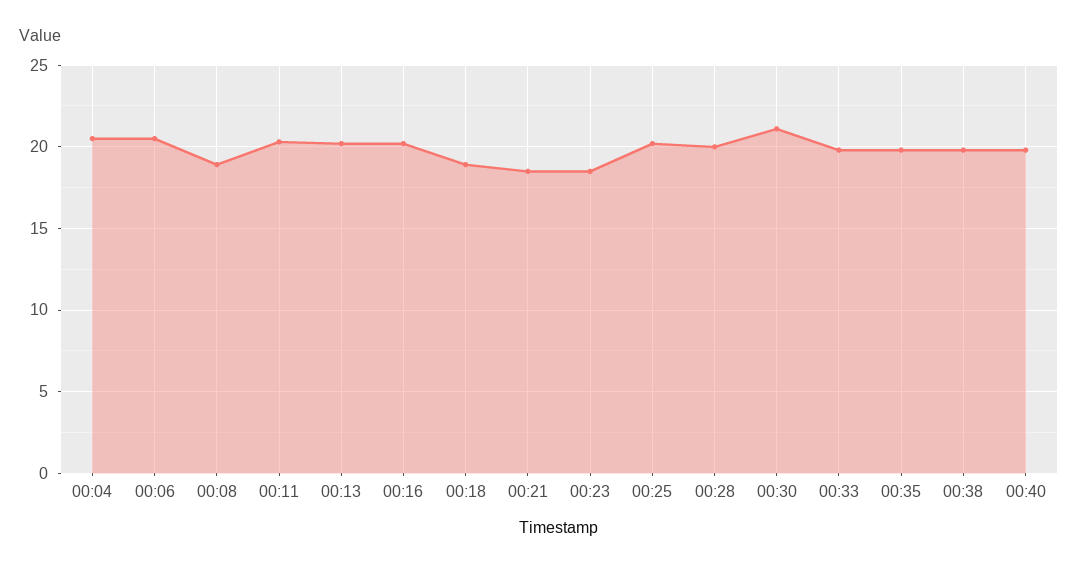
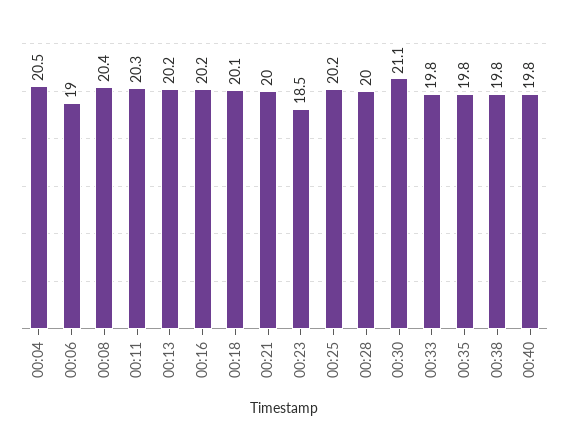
00:06: 20.5 -> 19
00:08: 19 -> 20.4
00:18: 19 -> 20.1
00:21: 18.5 -> 20

